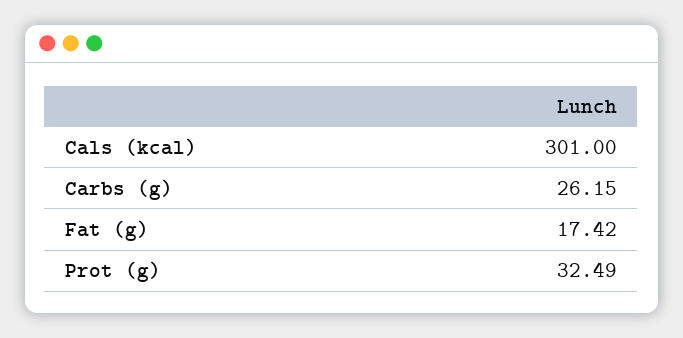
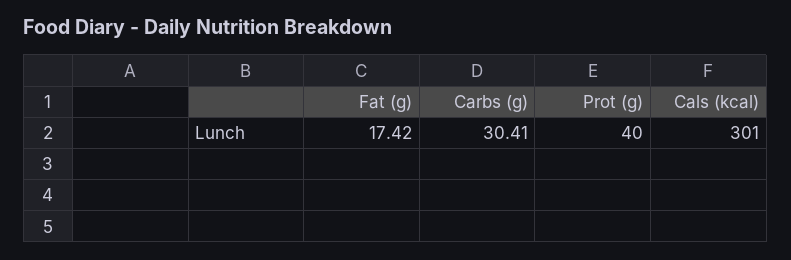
Carbs (g): 26.15 -> 30.41
Prot (g): 32.49 -> 40

